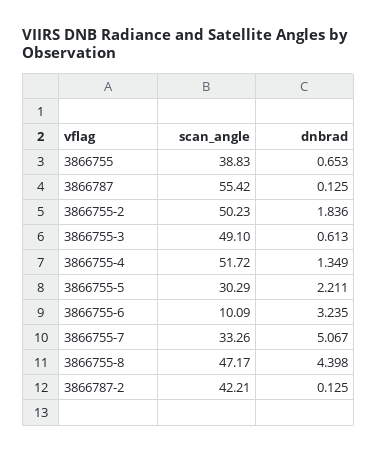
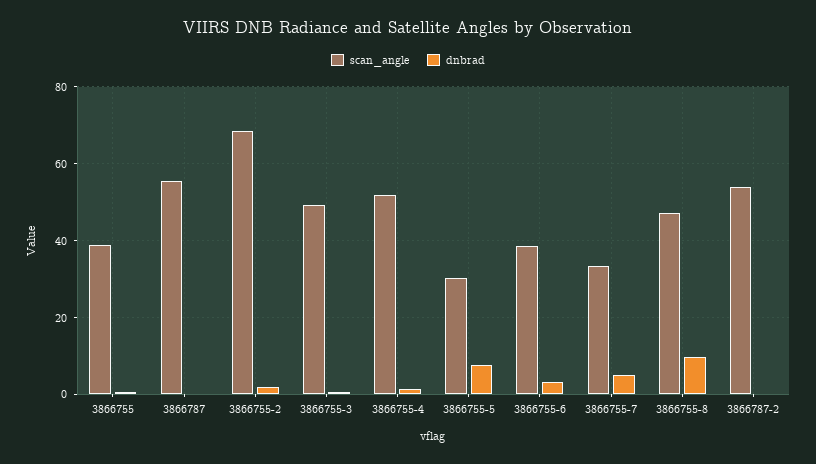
scan_angle, 3866755-2: 50.23 -> 68
dnbrad, 3866755-5: 2.211 -> 8
scan_angle, 3866755-6: 10.09 -> 38
dnbrad, 3866755-8: 4.398 -> 10
scan_angle, 3866787-2: 42.21 -> 54

